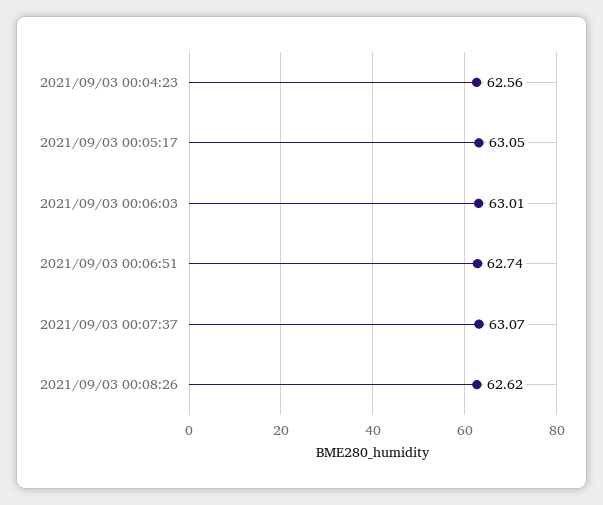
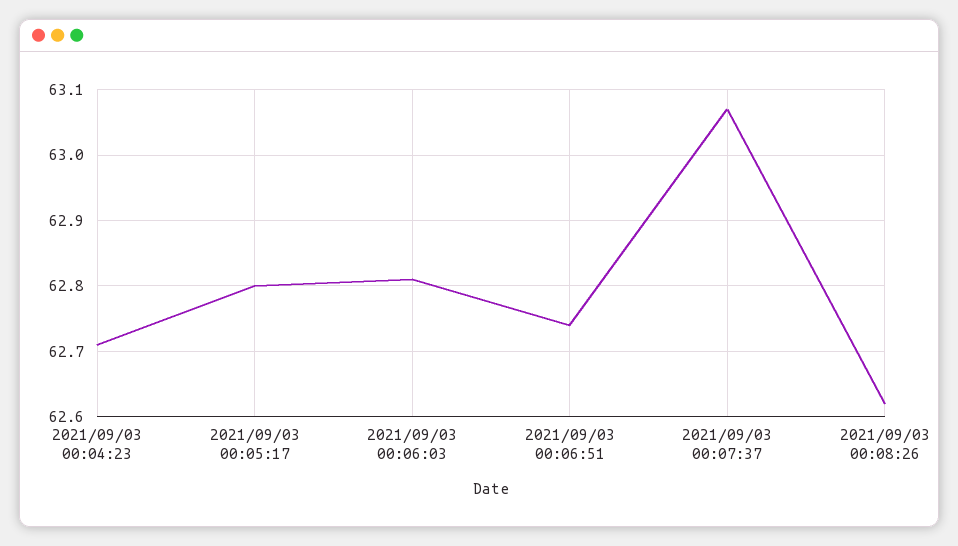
2021/09/03 00:04:23: 62.56 -> 62.71
2021/09/03 00:05:17: 63.05 -> 62.8
2021/09/03 00:06:03: 63.01 -> 62.81

